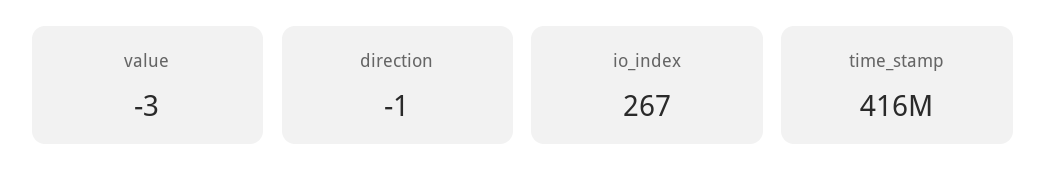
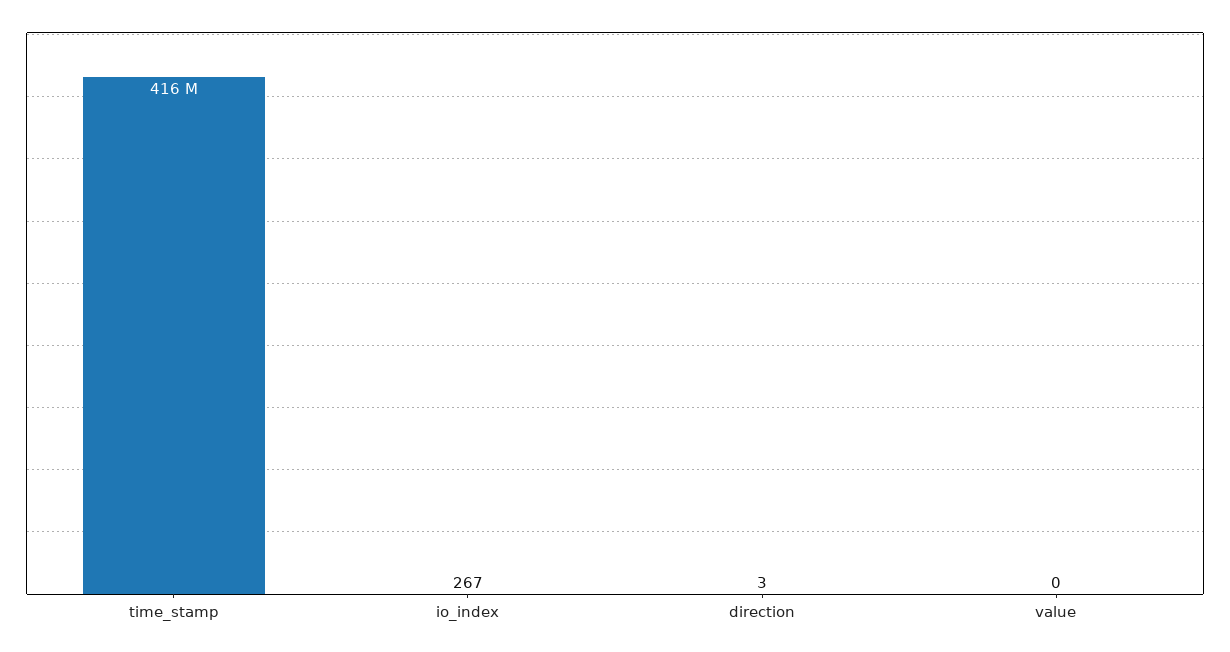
value: -3 -> 0
direction: -1 -> 3

